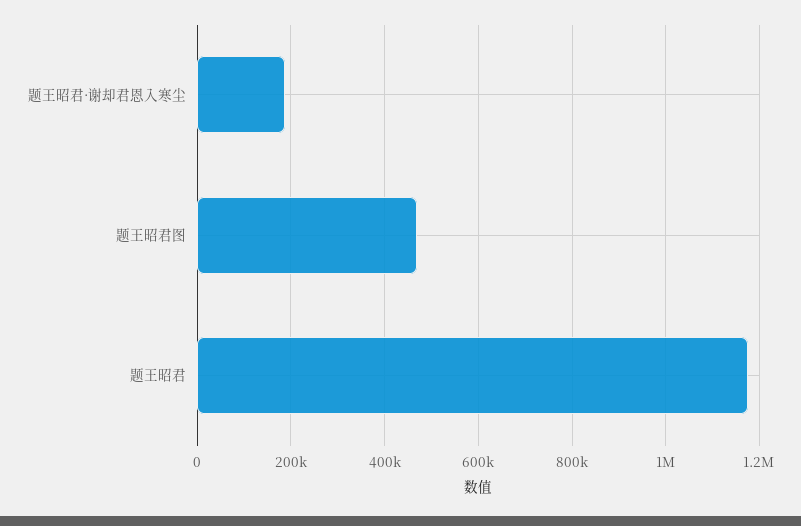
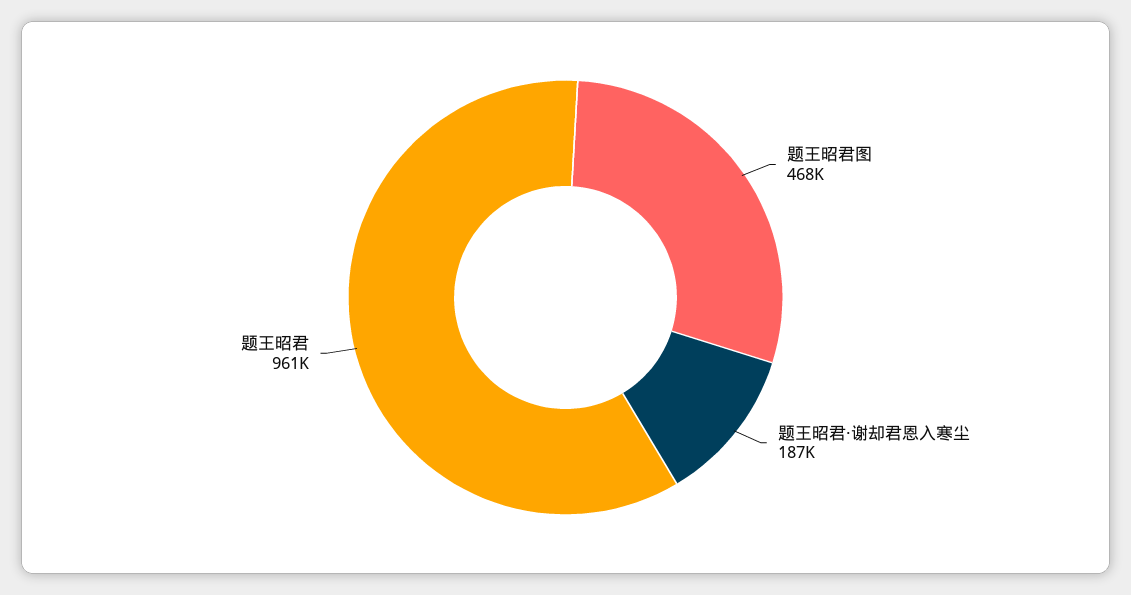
题王昭君: 1180000 -> 961000

